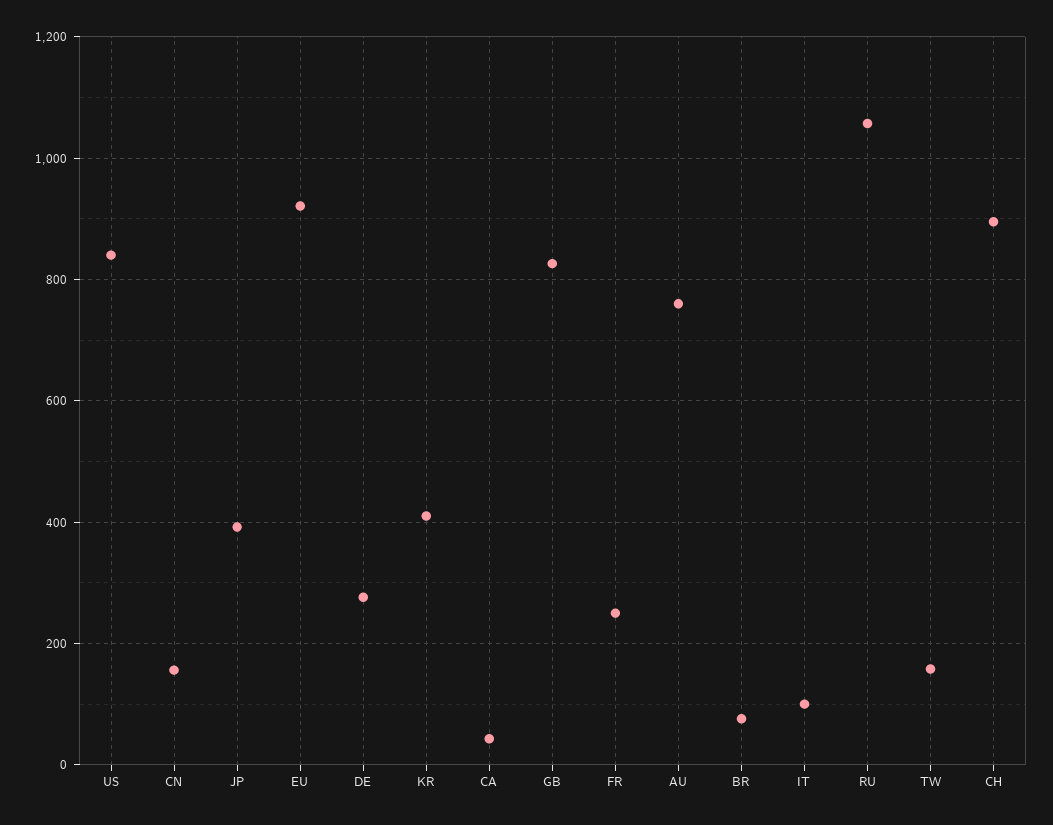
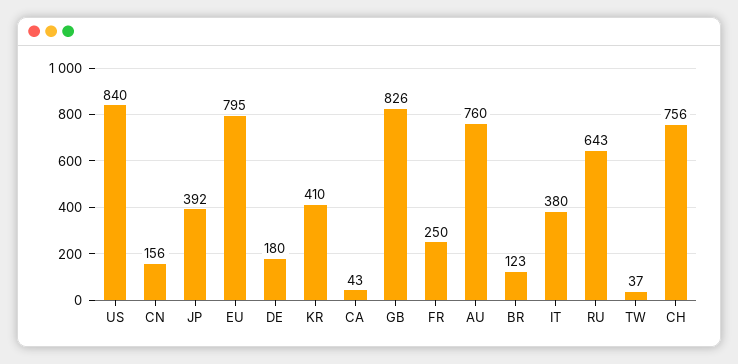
EU: 920 -> 795
DE: 280 -> 180
BR: 80 -> 123
IT: 100 -> 380
RU: 1060 -> 643
TW: 160 -> 37
CH: 900 -> 756

